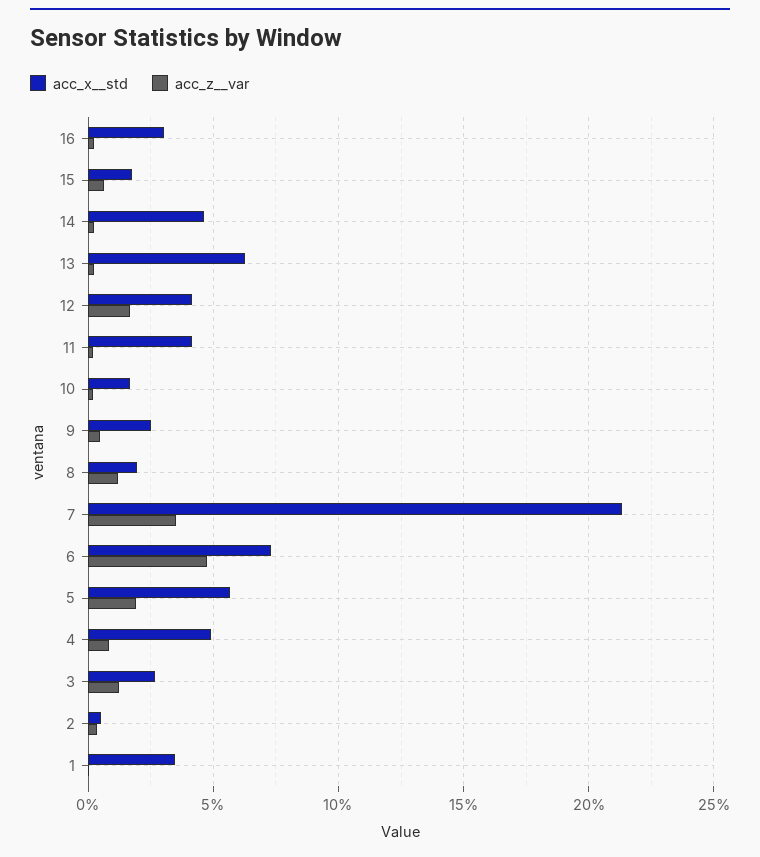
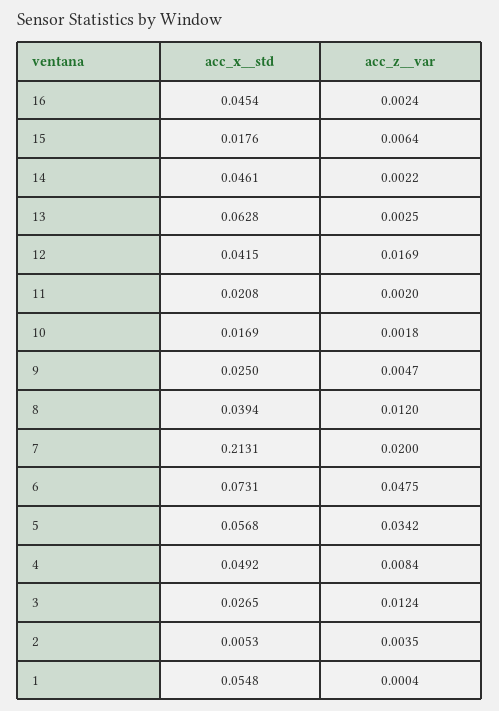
acc_x__std, 16: 0.03 -> 0.0454
acc_x__std, 11: 0.04 -> 0.0208
acc_x__std, 8: 0.02 -> 0.0394
acc_z__var, 7: 0.035 -> 0.02
acc_z__var, 5: 0.02 -> 0.0342
acc_x__std, 1: 0.035 -> 0.0548

